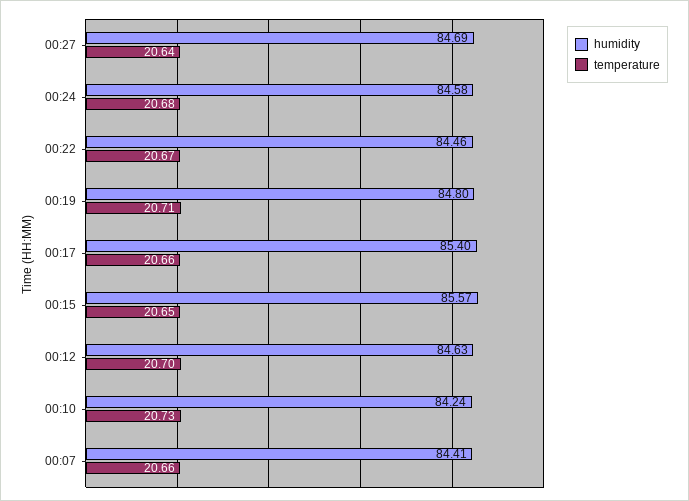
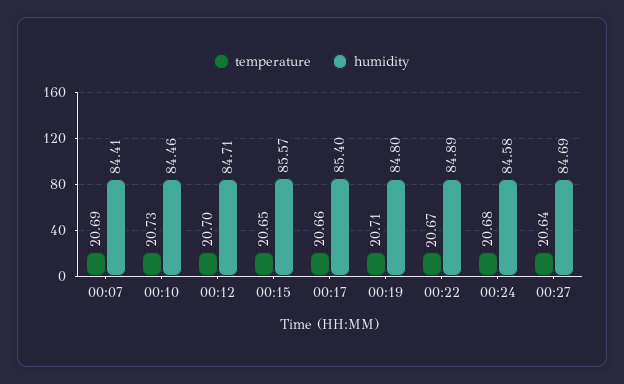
humidity, 00:22: 84.46 -> 84.89
humidity, 00:12: 84.63 -> 84.71
humidity, 00:10: 84.24 -> 84.46
temperature, 00:07: 20.66 -> 20.69

